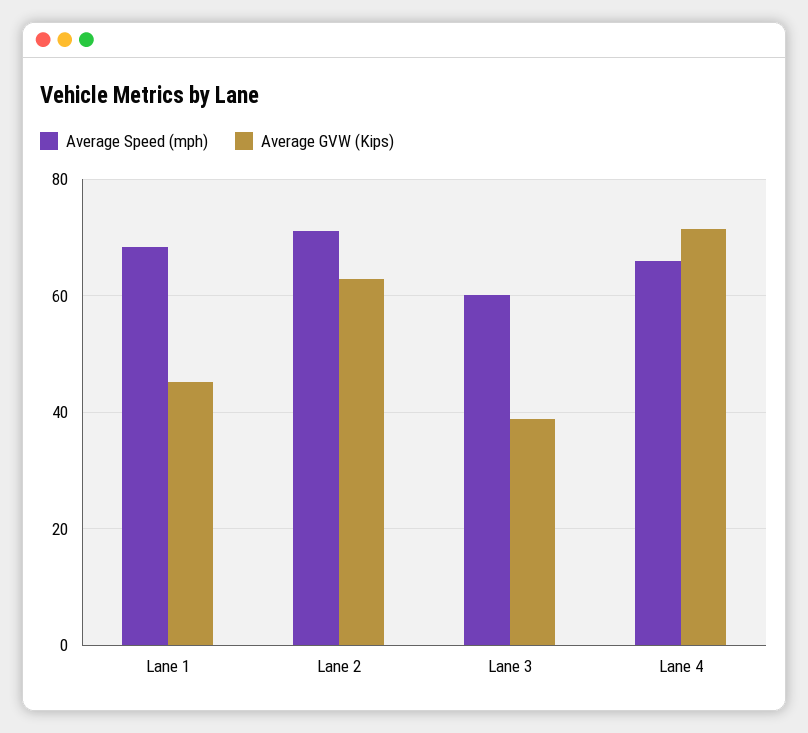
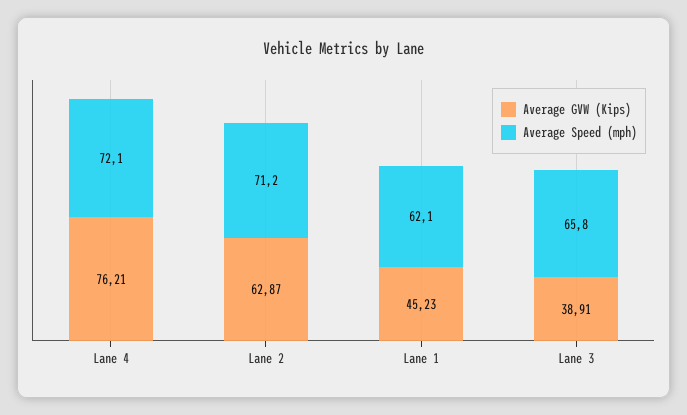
Average Speed (mph), Lane 1: 68 -> 62.1
Average Speed (mph), Lane 3: 60 -> 65.8
Average Speed (mph), Lane 4: 66 -> 72.1
Average GVW (Kips), Lane 4: 72 -> 76.21

